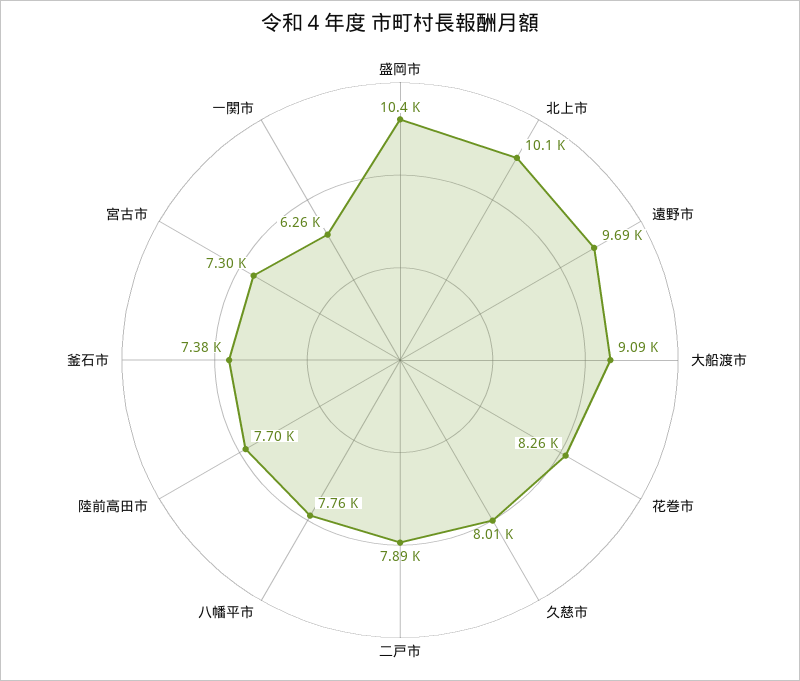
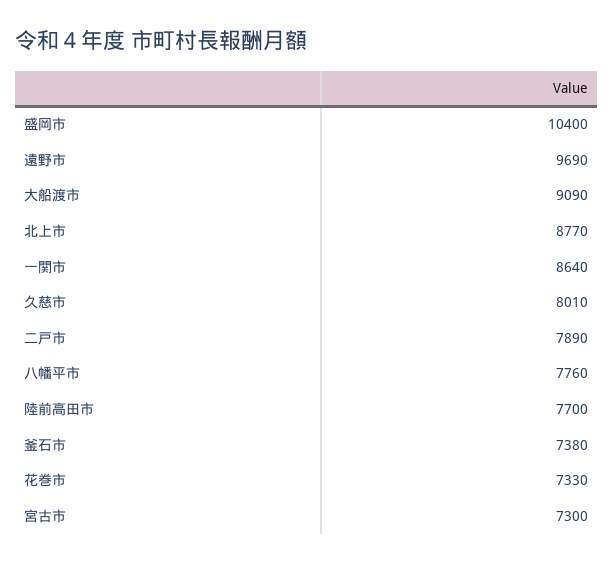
北上市: 10100 -> 8770
花巻市: 8260 -> 7330
一関市: 6260 -> 8640

